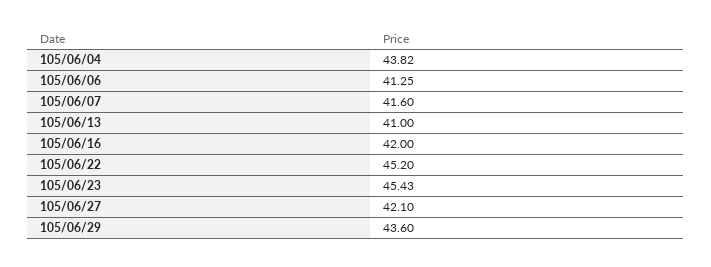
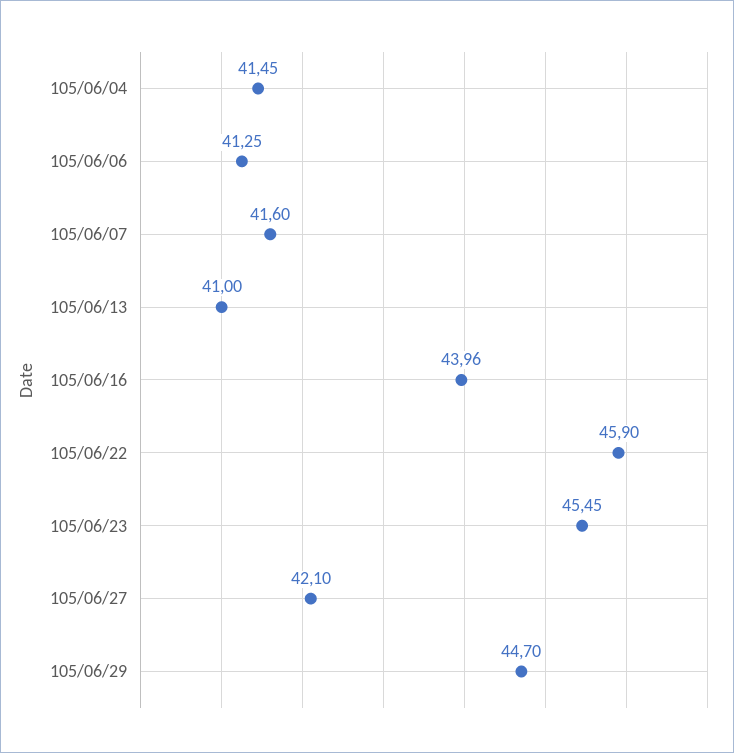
105/06/04: 43.82 -> 41.45
105/06/16: 42 -> 43.96
105/06/22: 45.2 -> 45.9
105/06/23: 45.43 -> 45.45
105/06/29: 43.6 -> 44.7

